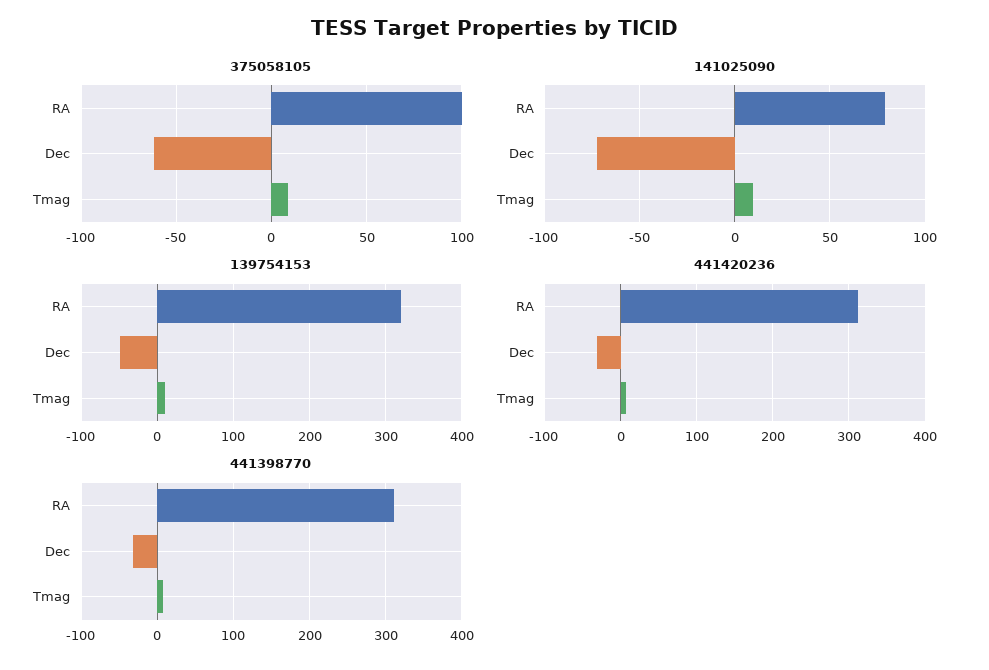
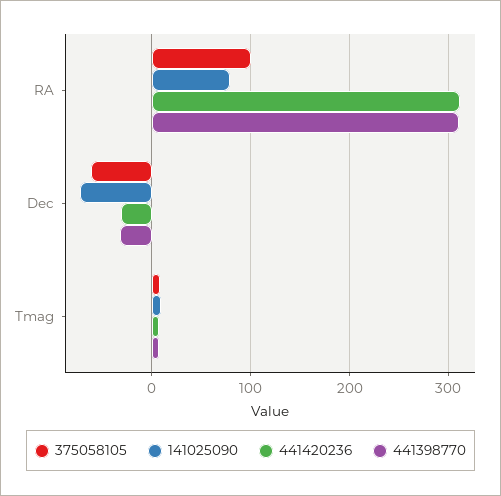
139754153, RA: 320 -> none
139754153, Dec: -50 -> none
139754153, Tmag: 10 -> none

